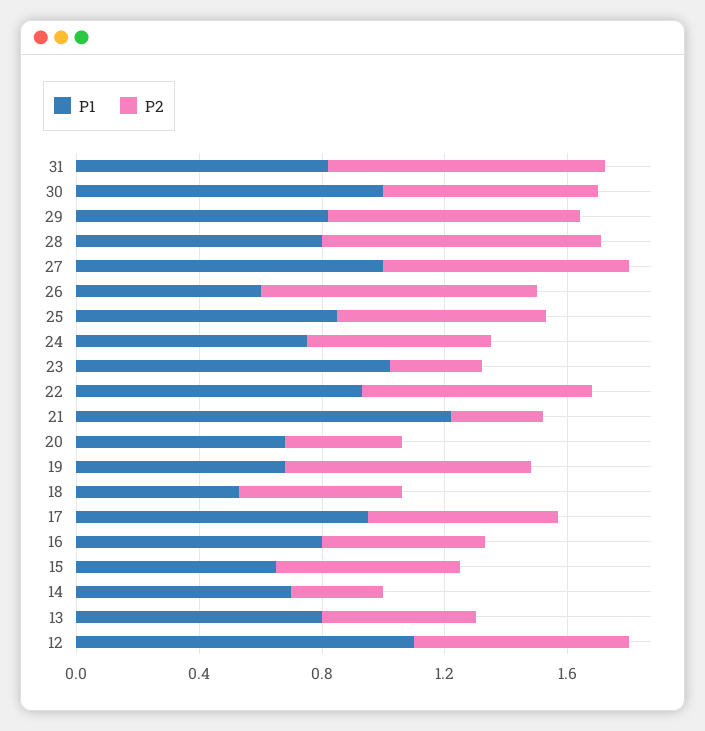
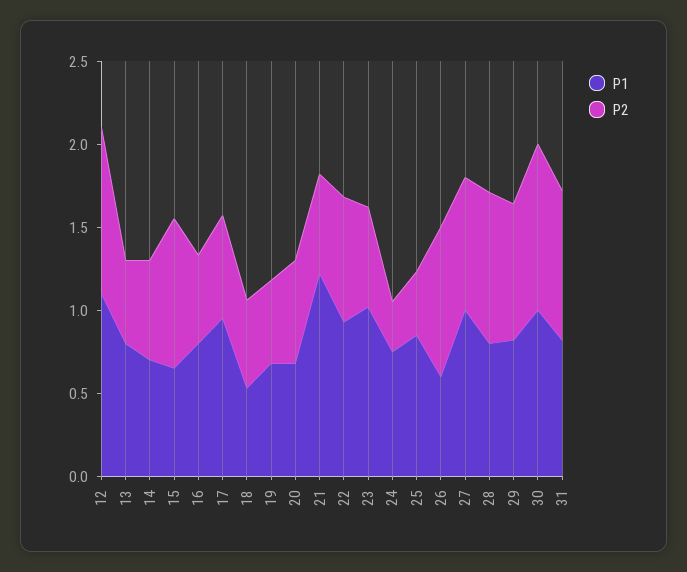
P2, 30: 0.7 -> 1
P2, 25: 0.7 -> 0.4
P2, 24: 0.6 -> 0.3
P2, 23: 0.3 -> 0.6
P2, 21: 0.3 -> 0.6
P2, 20: 0.4 -> 0.6
P2, 19: 0.8 -> 0.5
P2, 15: 0.6 -> 0.9
P2, 14: 0.3 -> 0.6
P2, 12: 0.7 -> 1

